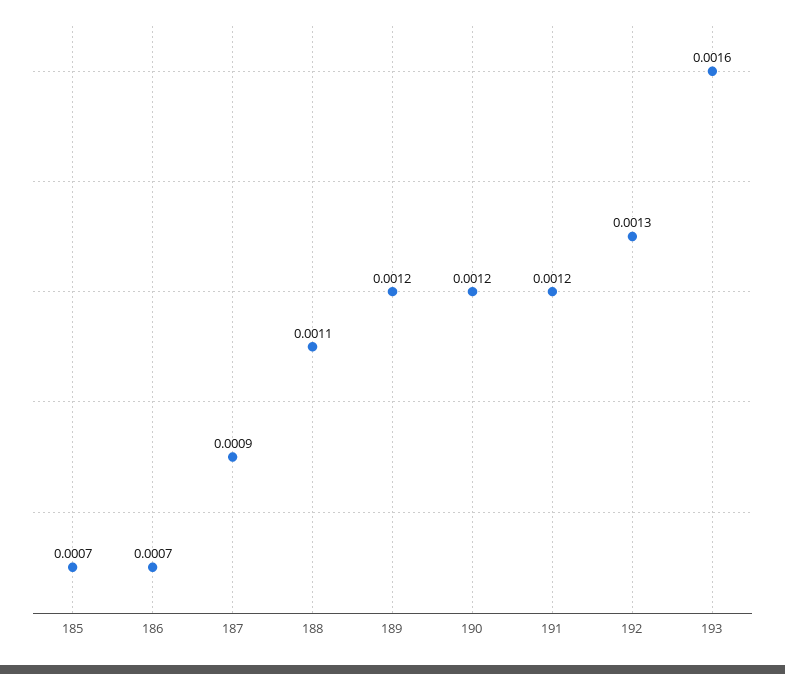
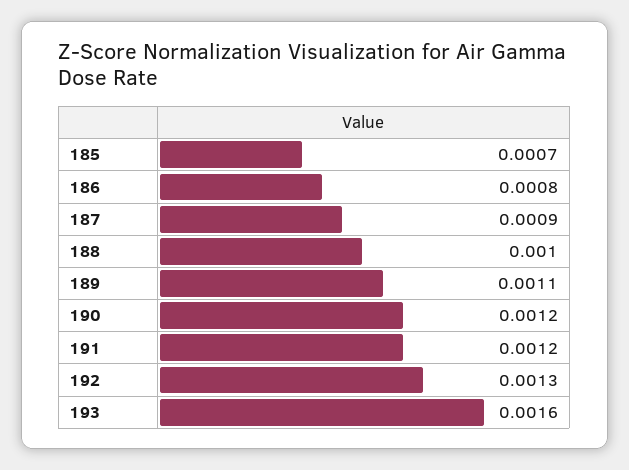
186: 0.0007 -> 0.0008
188: 0.0011 -> 0.001
189: 0.0012 -> 0.0011

